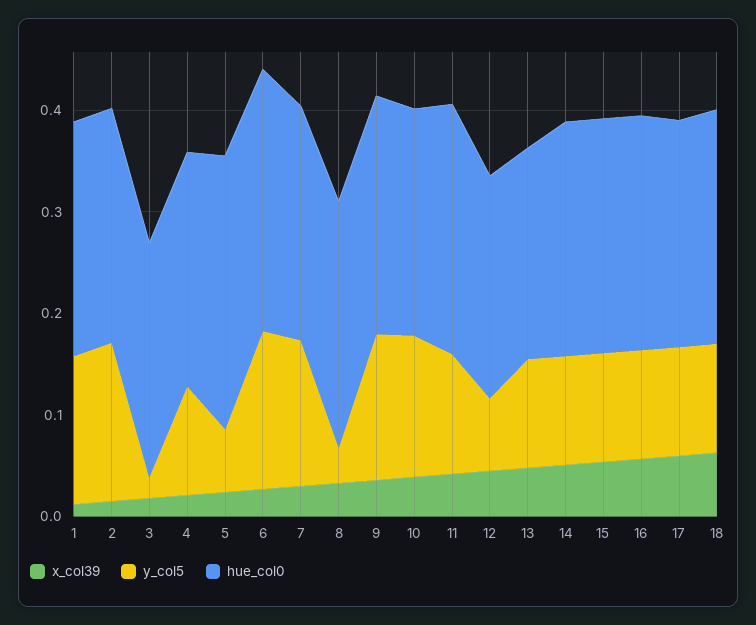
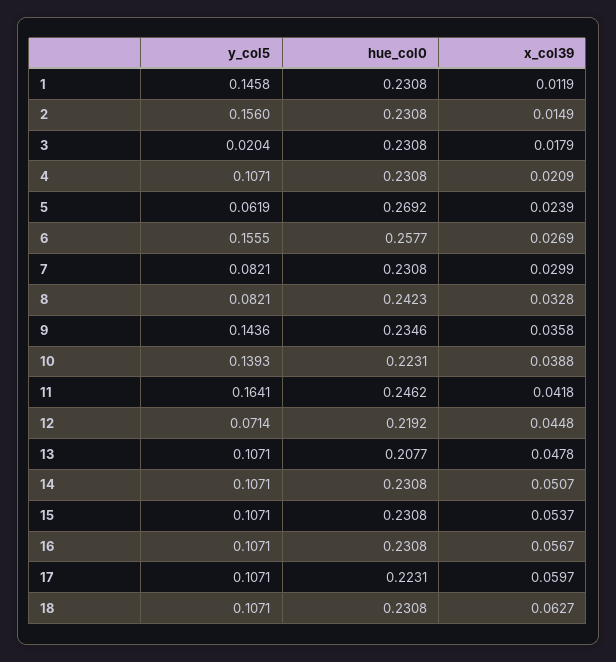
y_col5, 7: 0.14 -> 0.0821
y_col5, 8: 0.04 -> 0.0821
y_col5, 11: 0.12 -> 0.1641

